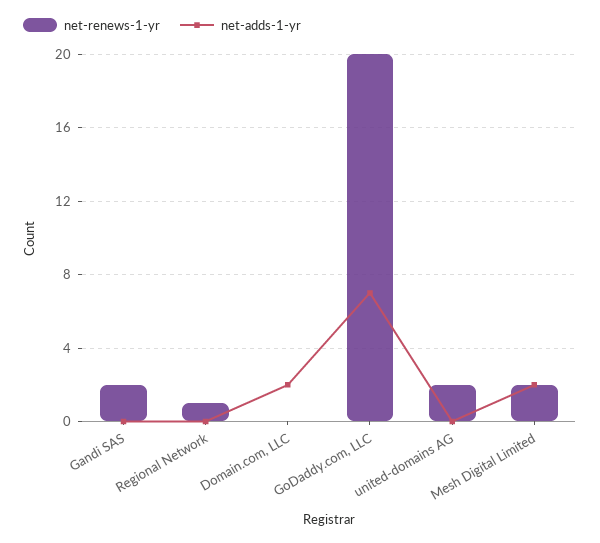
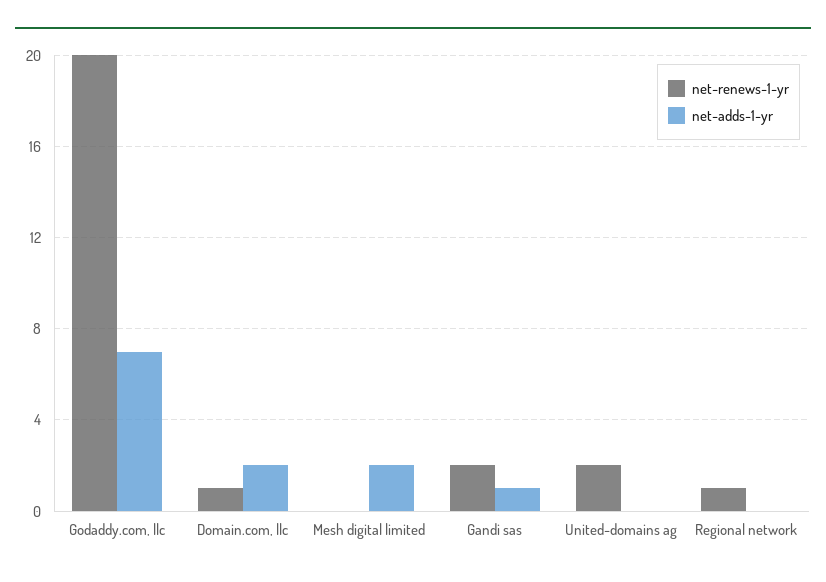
net-adds-1-yr, Gandi SAS: 0 -> 1
net-renews-1-yr, Domain.com, LLC: 0 -> 1
net-renews-1-yr, Mesh Digital Limited: 2 -> 0

